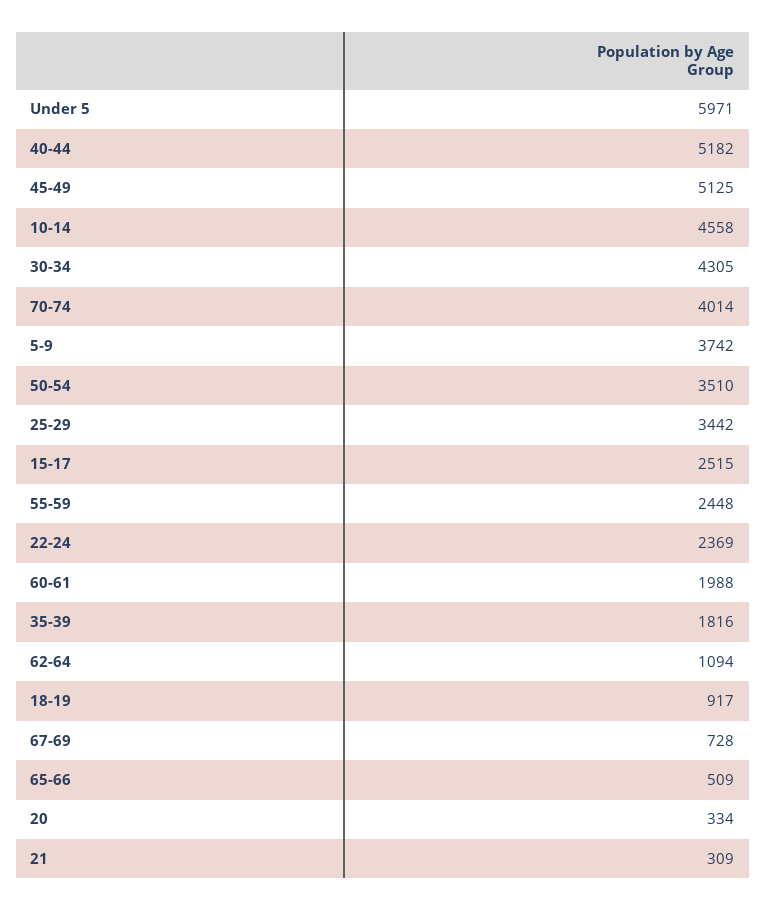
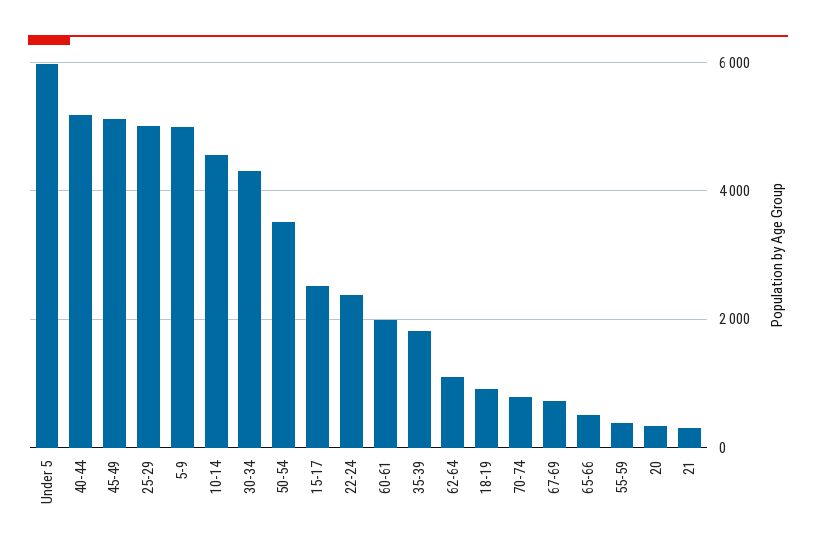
70-74: 4014 -> 800
5-9: 3742 -> 5000
25-29: 3442 -> 5000
55-59: 2448 -> 400

